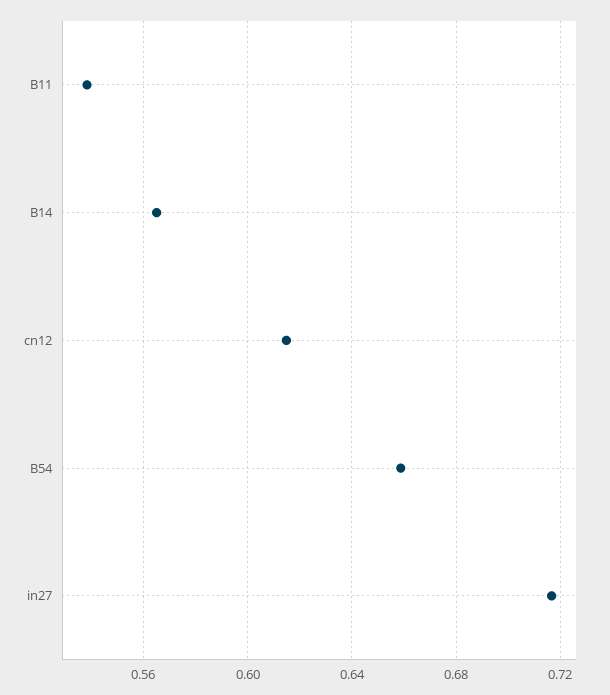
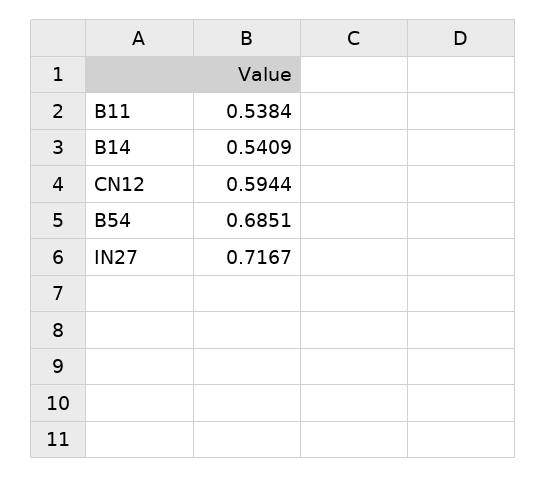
B14: 0.565 -> 0.5409
cn12: 0.615 -> 0.5944
B54: 0.66 -> 0.6851

